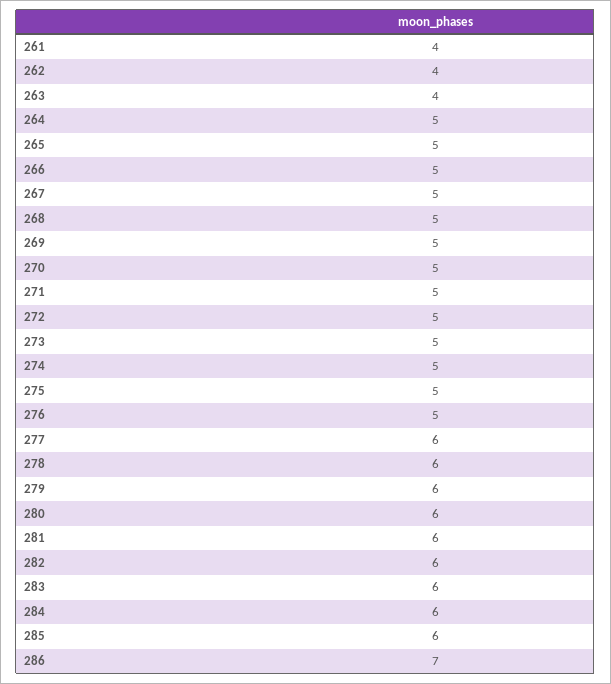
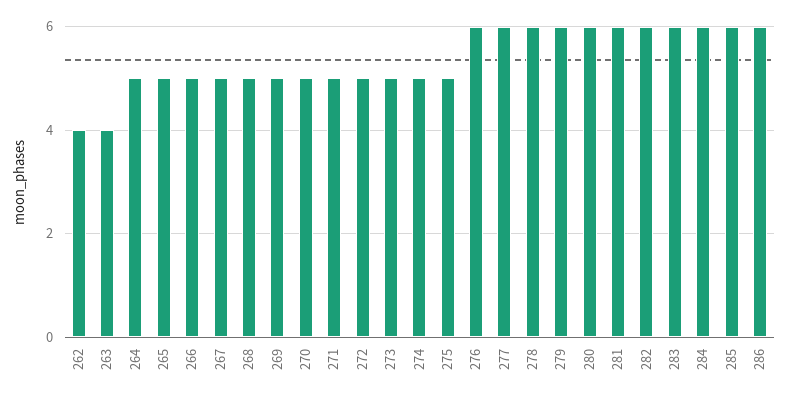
261: 4 -> none
276: 5 -> 6
286: 7 -> 6

